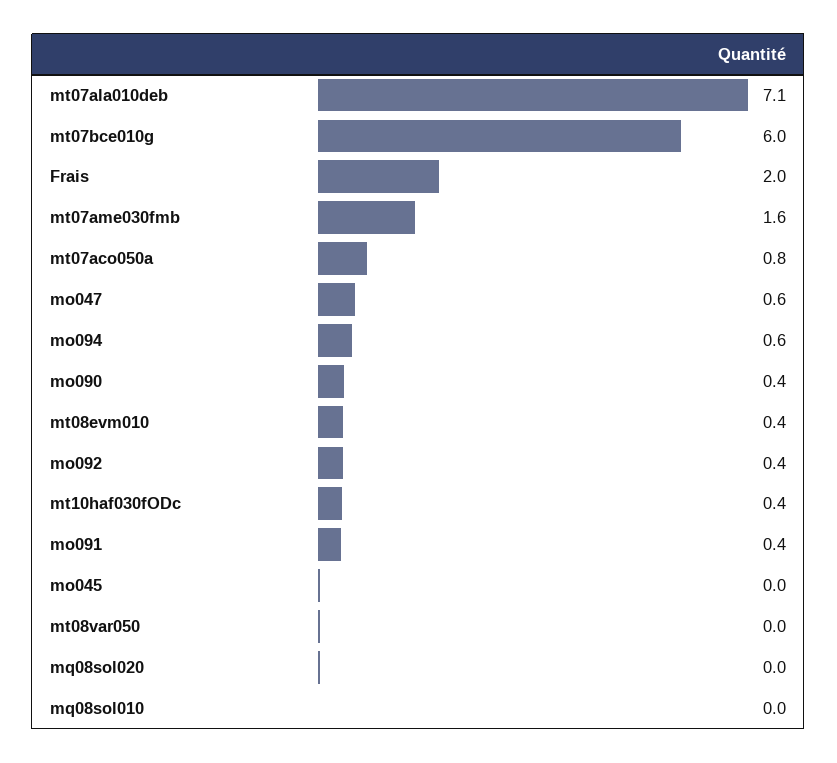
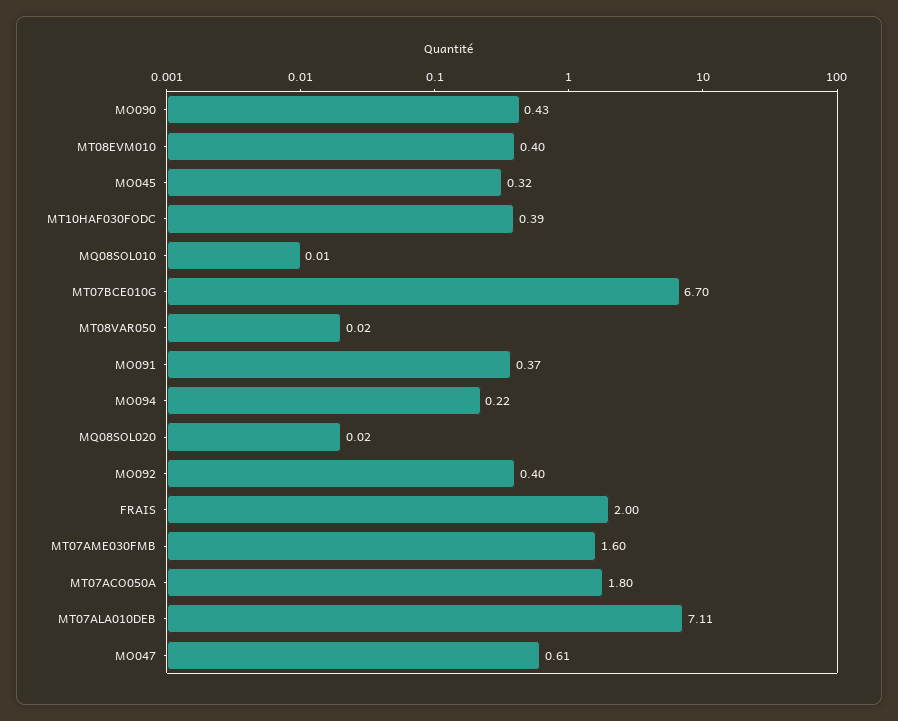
mt07bce010g: 6 -> 6.7
mt07aco050a: 0.8 -> 1.8
mo094: 0.6 -> 0.22
mo045: 0 -> 0.32

